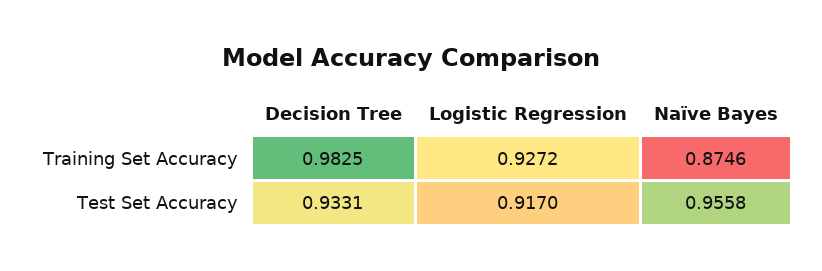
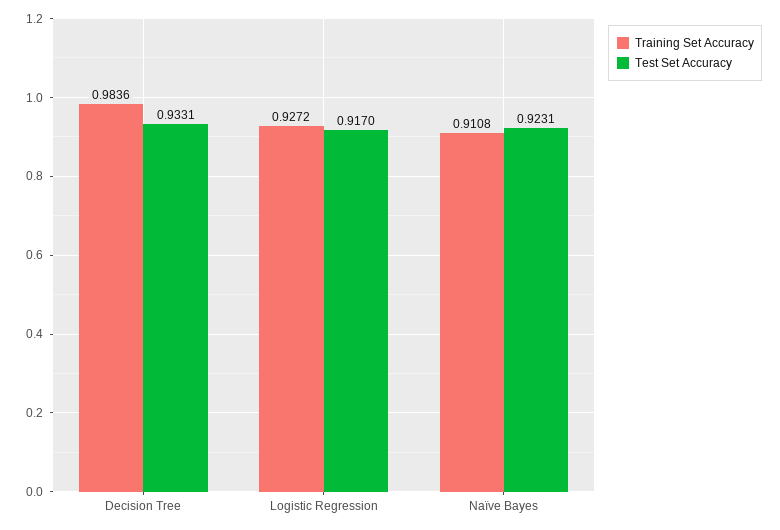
Training Set Accuracy, Decision Tree: 0.9825 -> 0.9836
Training Set Accuracy, Naïve Bayes: 0.8746 -> 0.9108
Test Set Accuracy, Naïve Bayes: 0.9558 -> 0.9231

